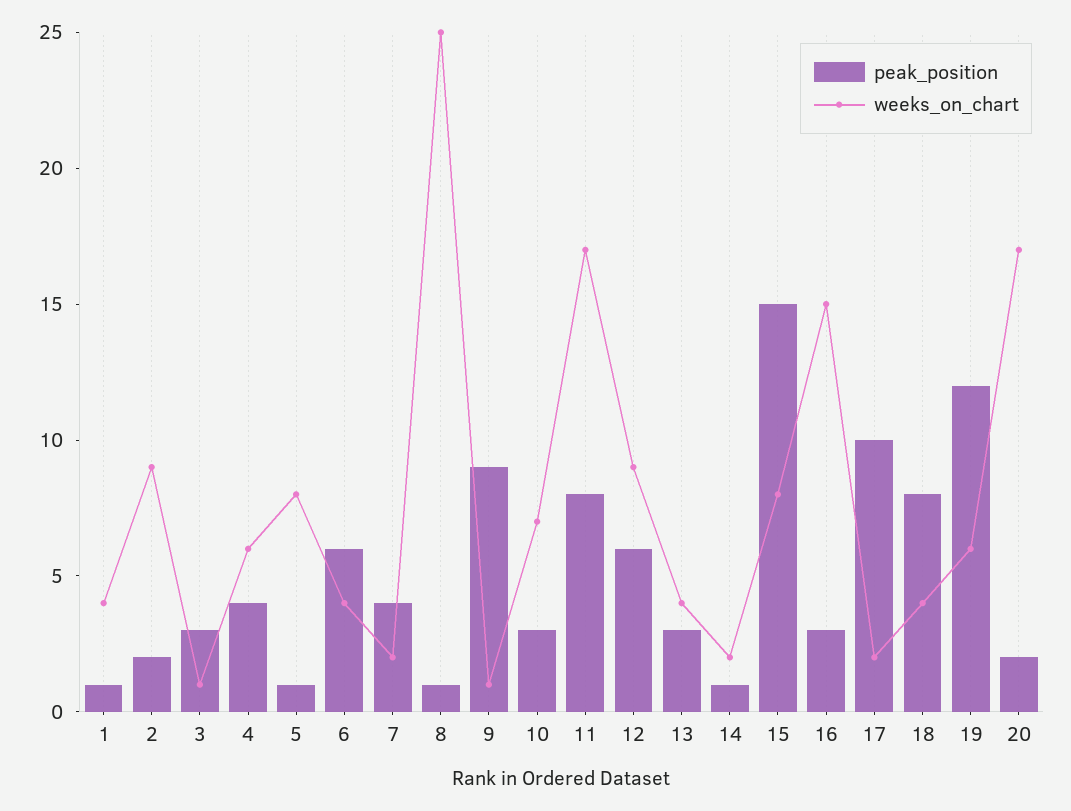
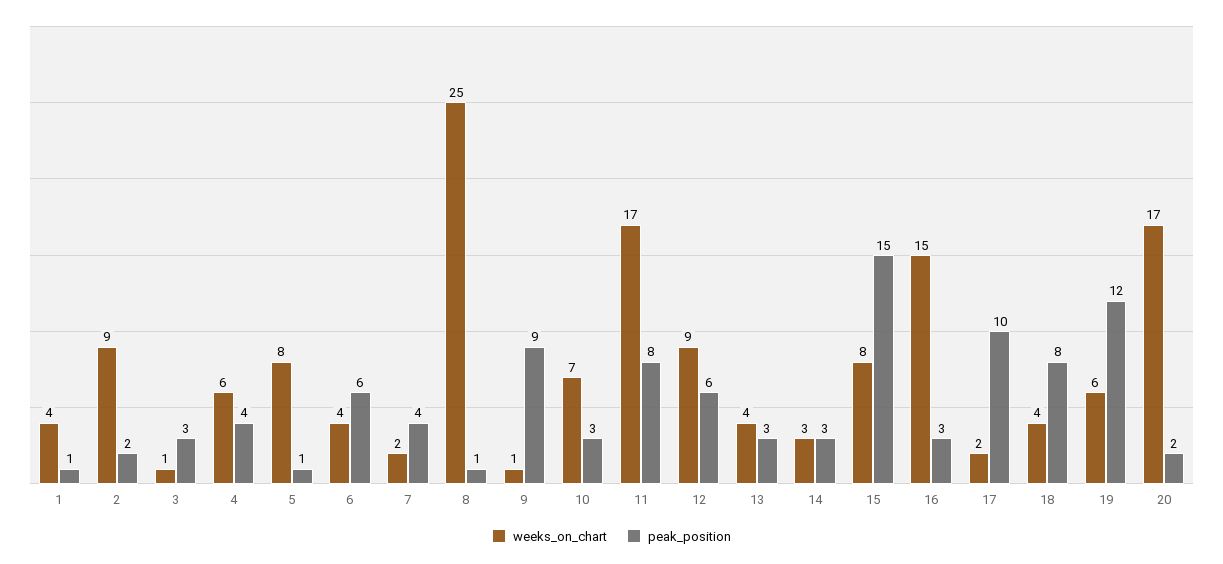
peak_position, 14: 1 -> 3
weeks_on_chart, 14: 2 -> 3

